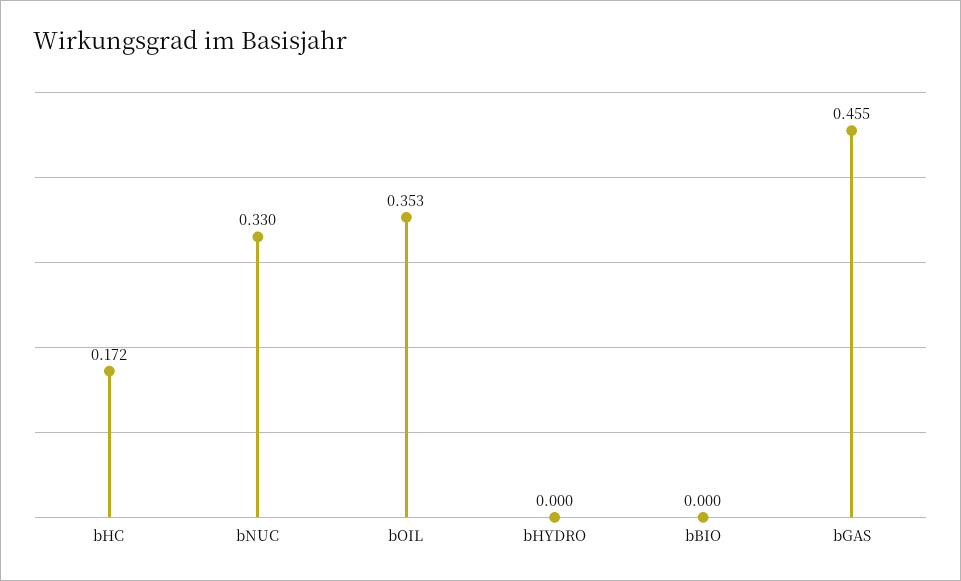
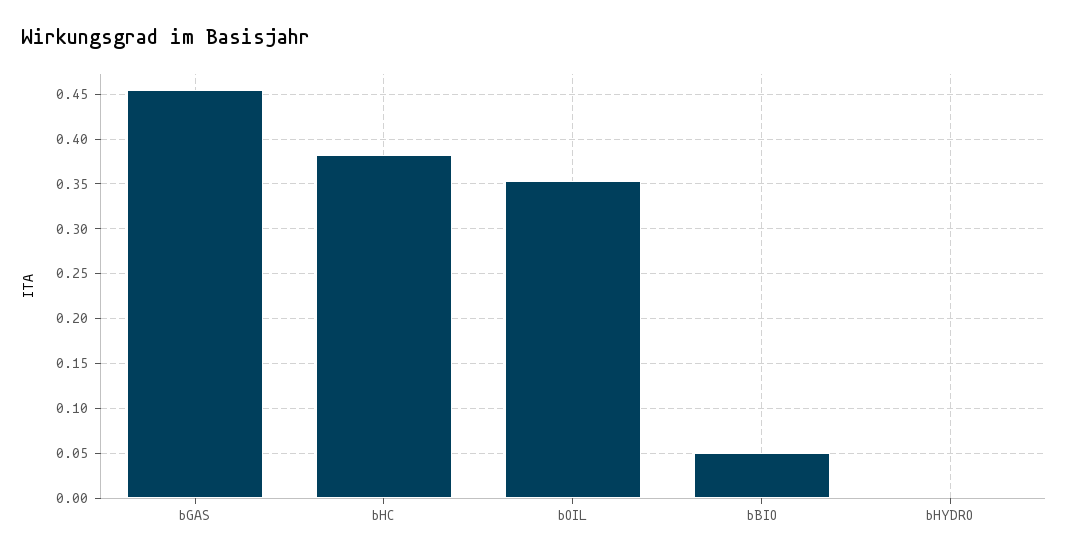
bHC: 0.172 -> 0.38
bNUC: 0.33 -> none
bBIO: 0 -> 0.05

